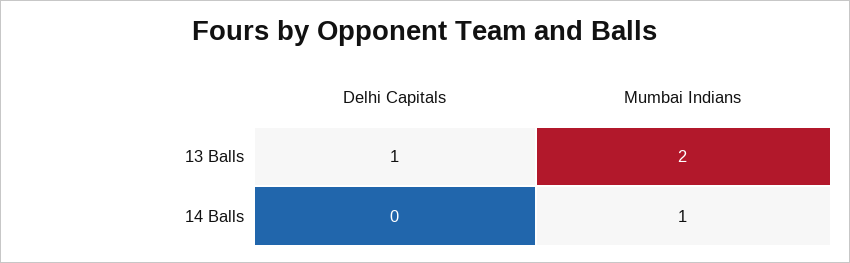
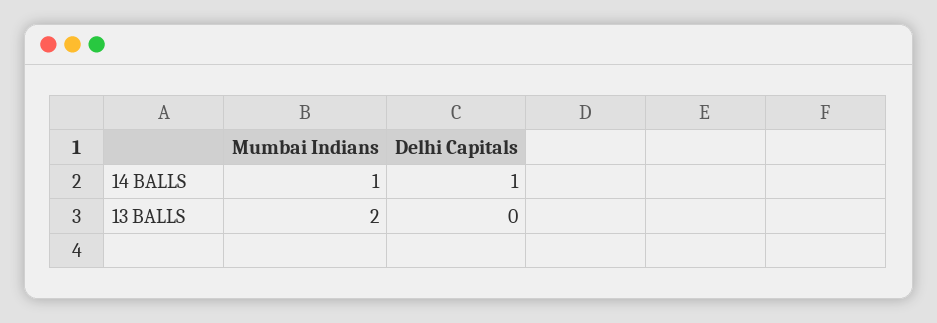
Delhi Capitals, 13 Balls: 1 -> 0
Delhi Capitals, 14 Balls: 0 -> 1

